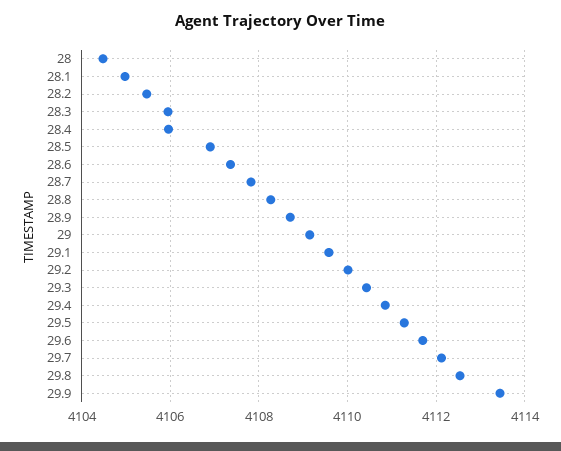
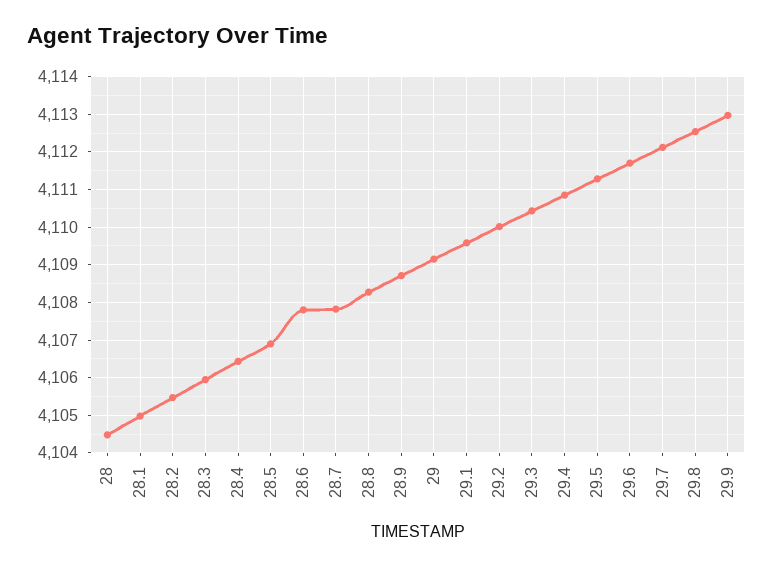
28.4: 4106 -> 4106.4
28.6: 4107.4 -> 4107.8
29.9: 4113.4 -> 4113

